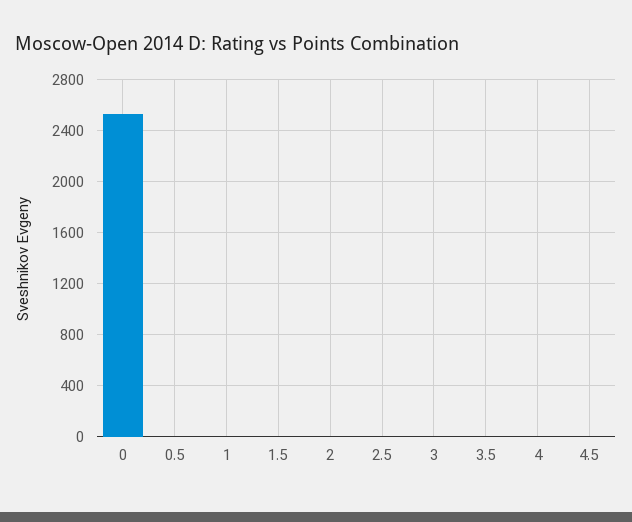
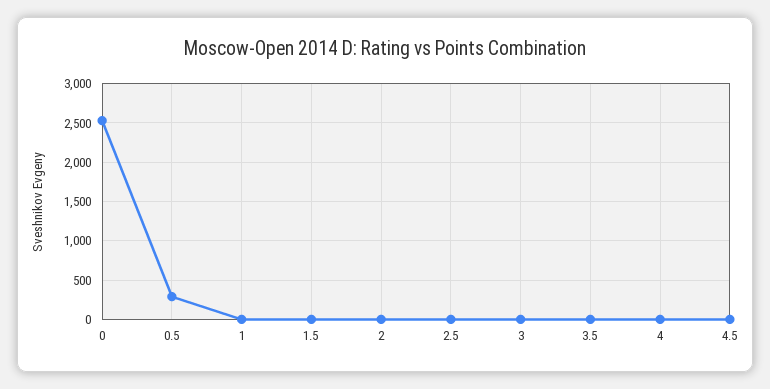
0.5: 0 -> 300

